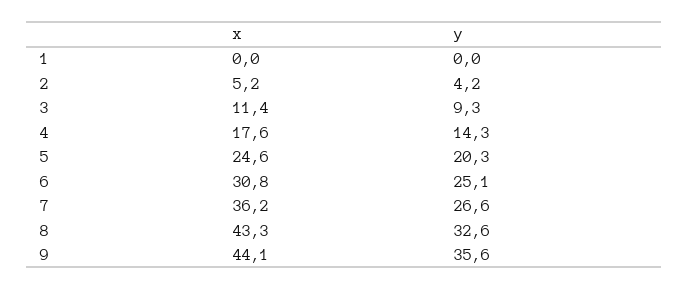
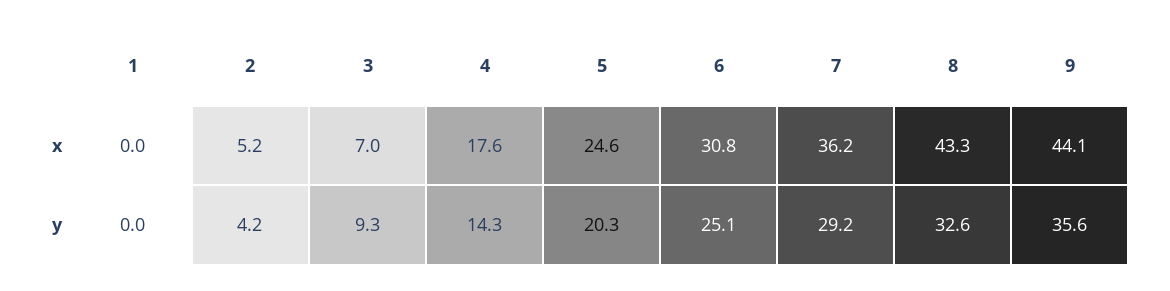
x, 3: 11.4 -> 7
y, 7: 26.6 -> 29.2

